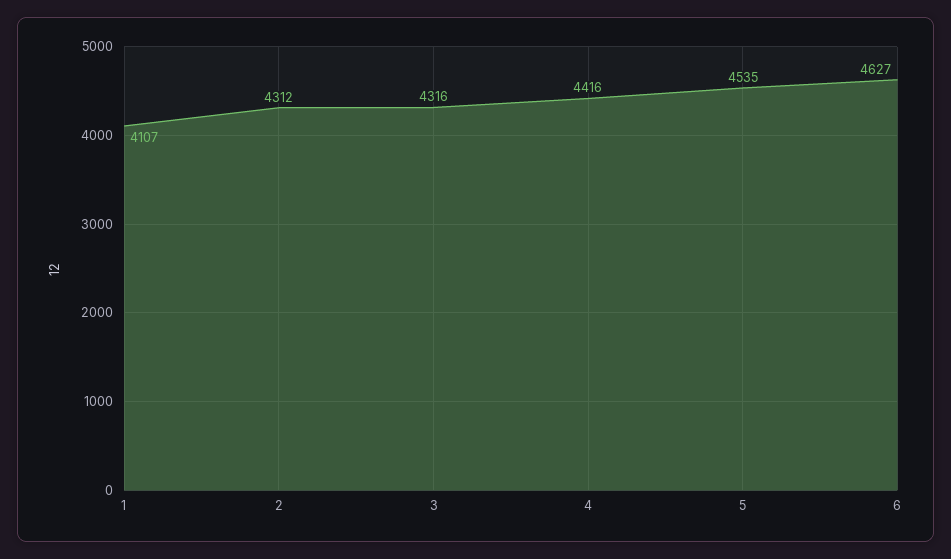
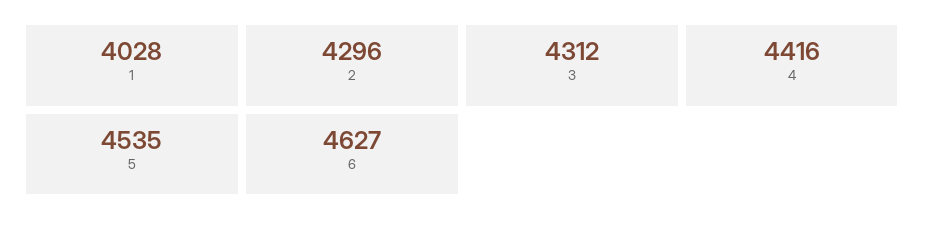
1: 4107 -> 4028
2: 4312 -> 4296
3: 4316 -> 4312

